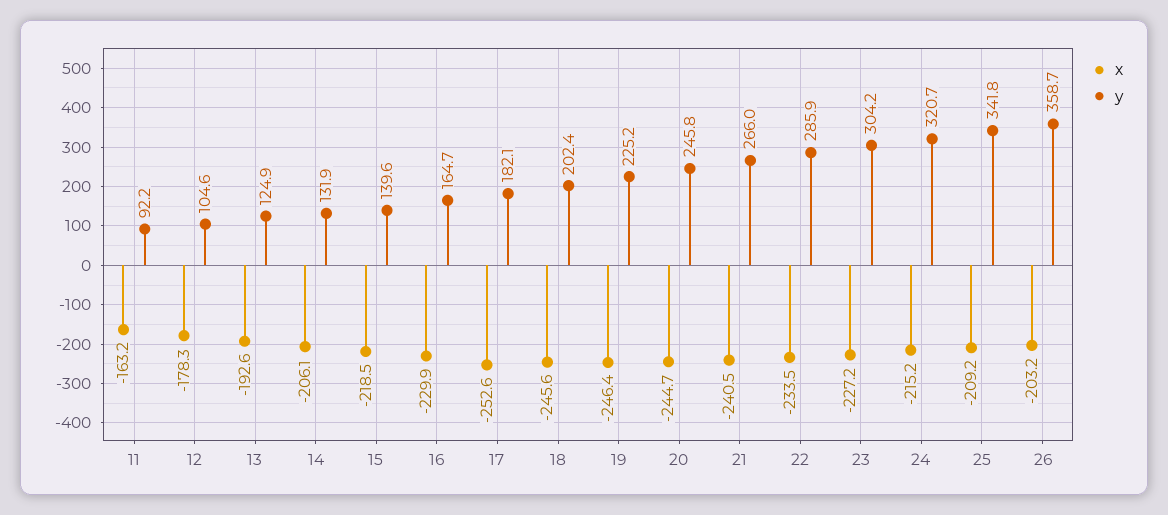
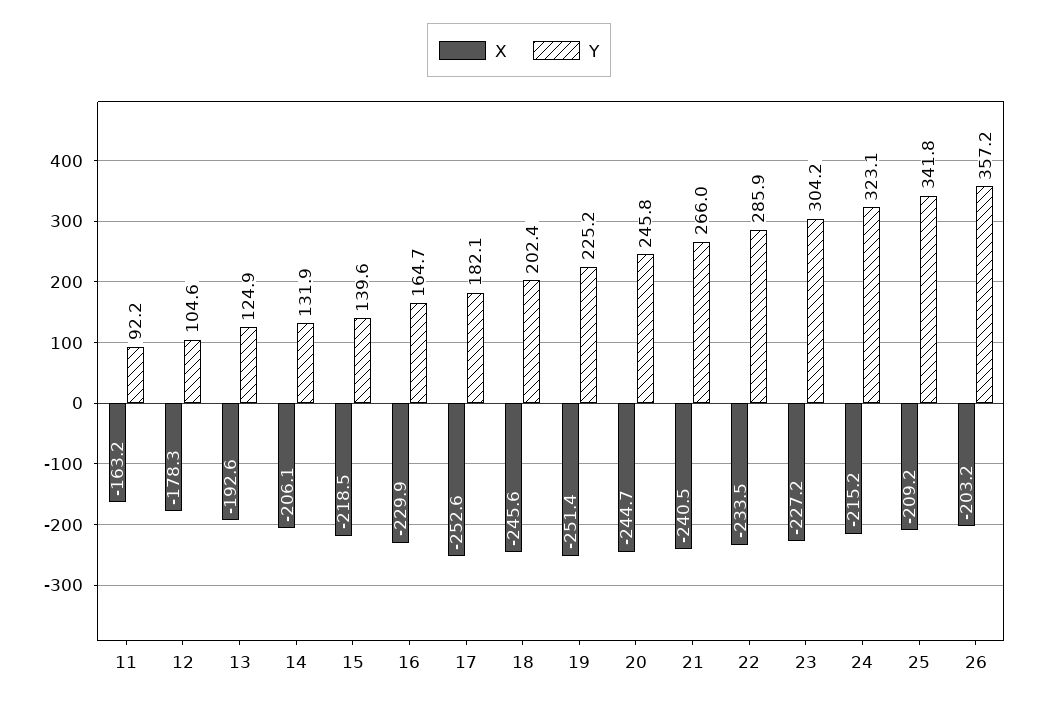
x, 19: -246.4 -> -251.4
y, 24: 320.7 -> 323.1
y, 26: 358.7 -> 357.2

